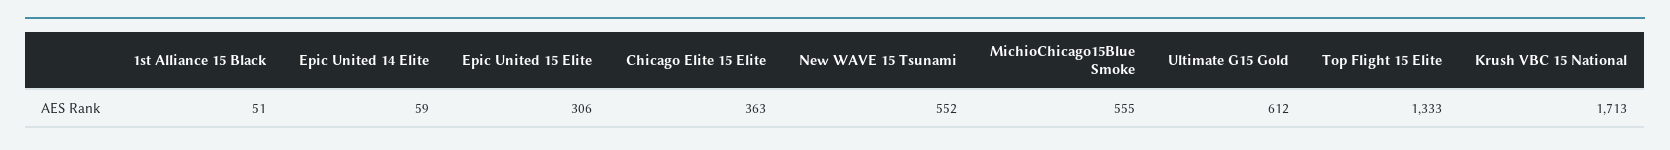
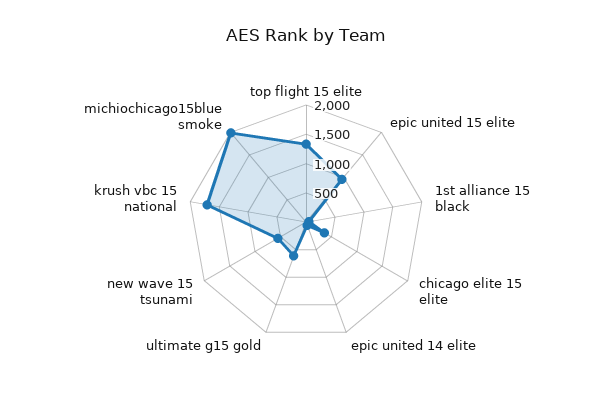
Epic United 15 Elite: 306 -> 1000
MichioChicago15Blue Smoke: 555 -> 2000

